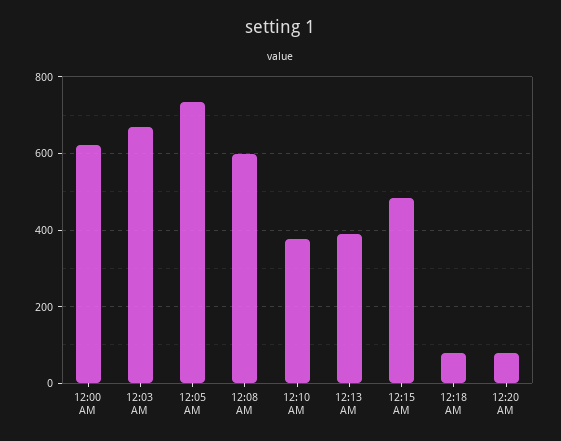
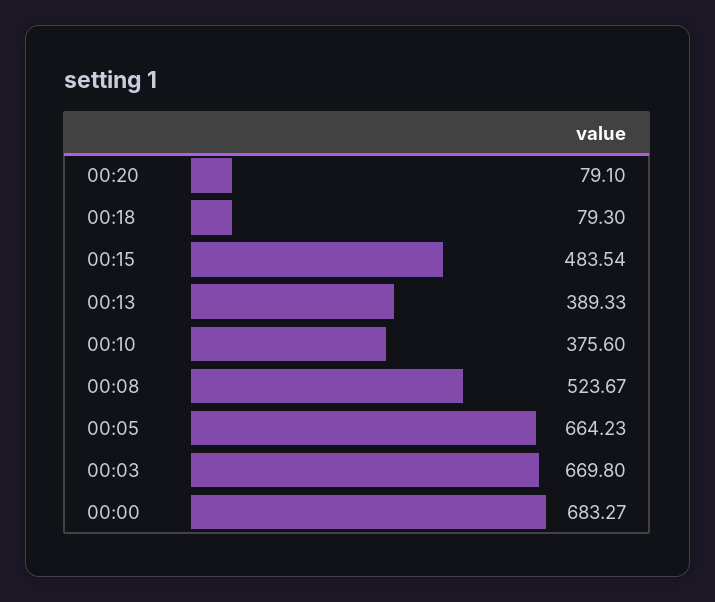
12:00 AM: 620 -> 683.27
12:05 AM: 740 -> 664.23
12:08 AM: 600 -> 523.67

